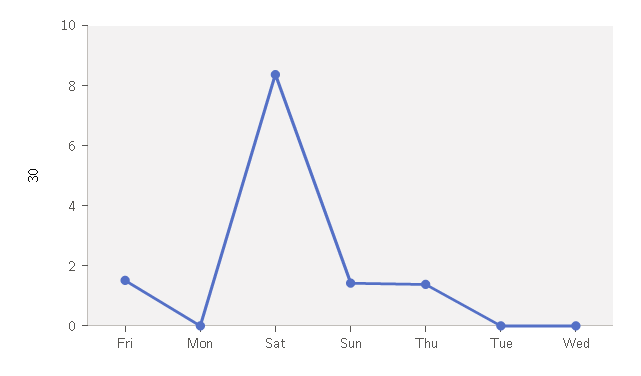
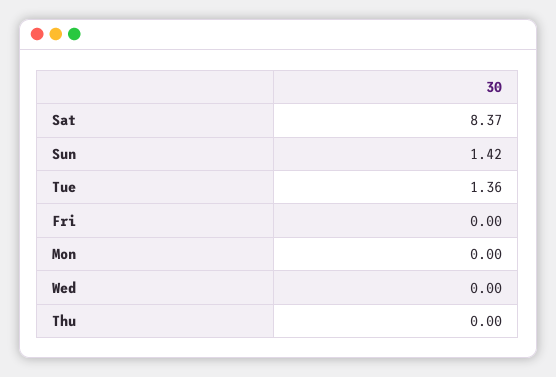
Fri: 1.5 -> 0
Thu: 1.5 -> 0
Tue: 0 -> 1.36

